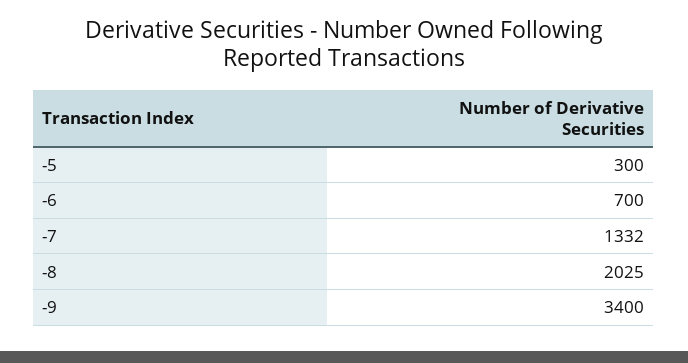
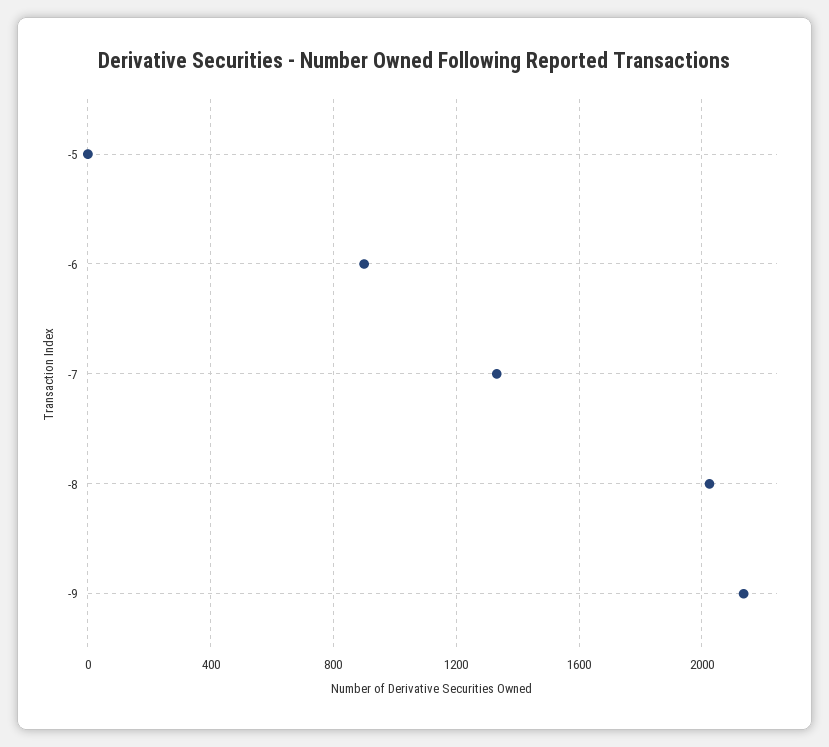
-5: 300 -> 0
-6: 700 -> 900
-9: 3400 -> 2150

